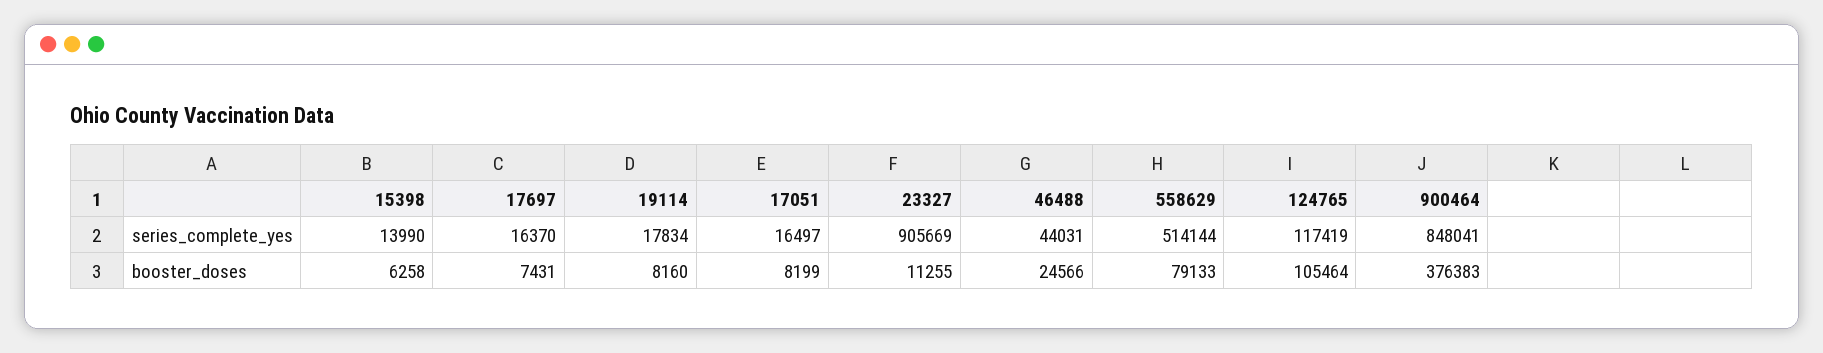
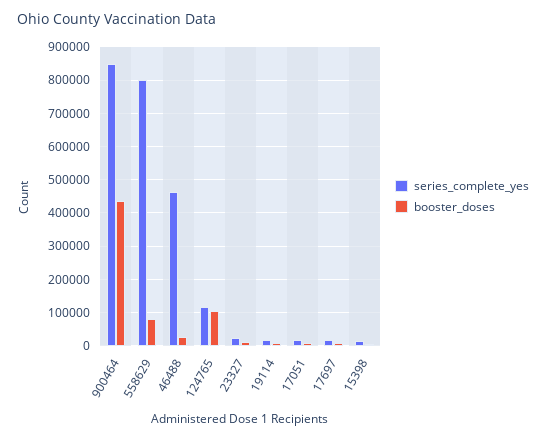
series_complete_yes, 23327: 905669 -> 20000
series_complete_yes, 46488: 44031 -> 460000
series_complete_yes, 558629: 514144 -> 800000
booster_doses, 900464: 376383 -> 440000

